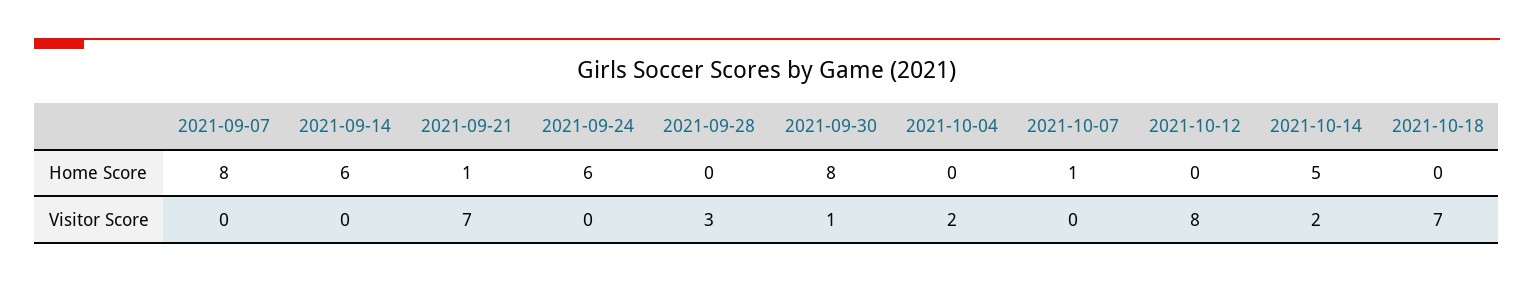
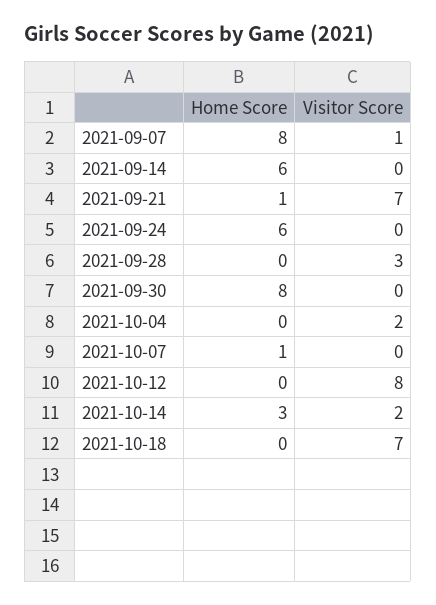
2021-10-14, Home Score: 5 -> 3
2021-09-07, Visitor Score: 0 -> 1
2021-09-30, Visitor Score: 1 -> 0

